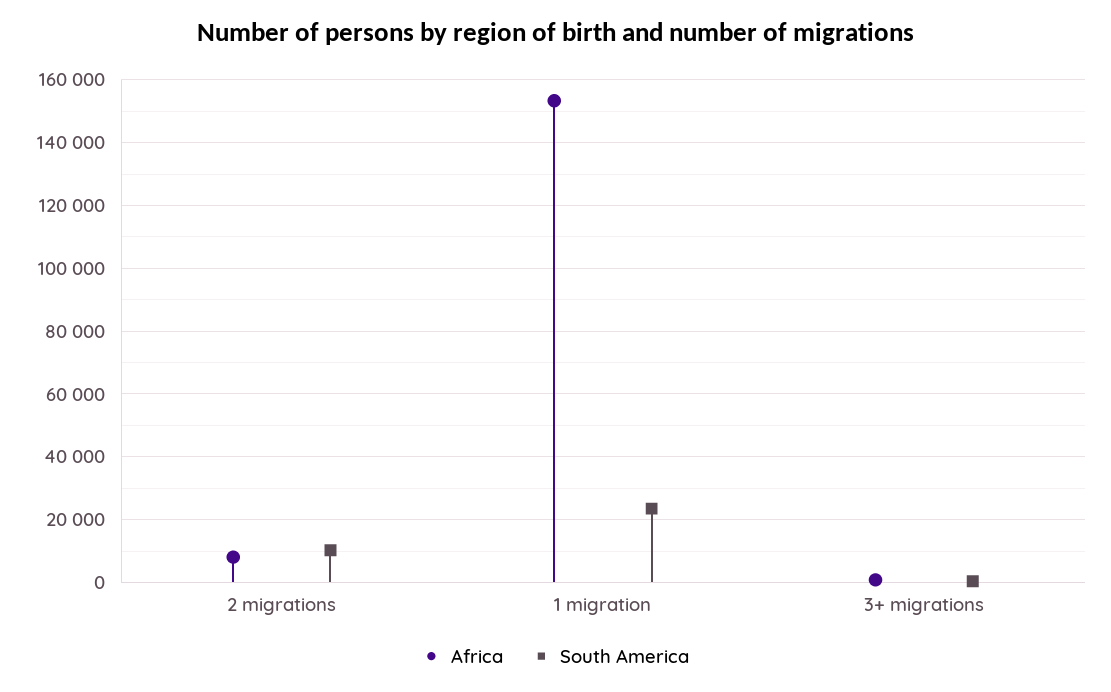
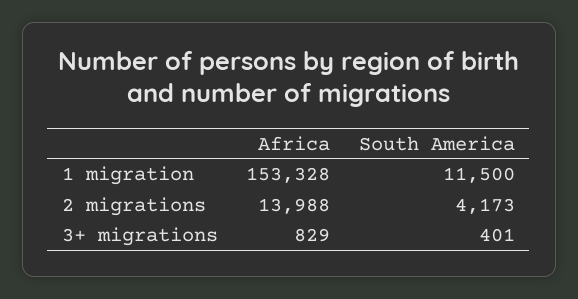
Africa, 2 migrations: 8000 -> 13988
South America, 2 migrations: 10000 -> 4173
South America, 1 migration: 24000 -> 11500

